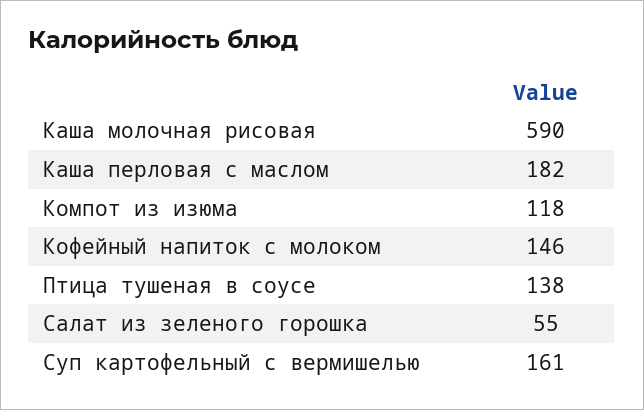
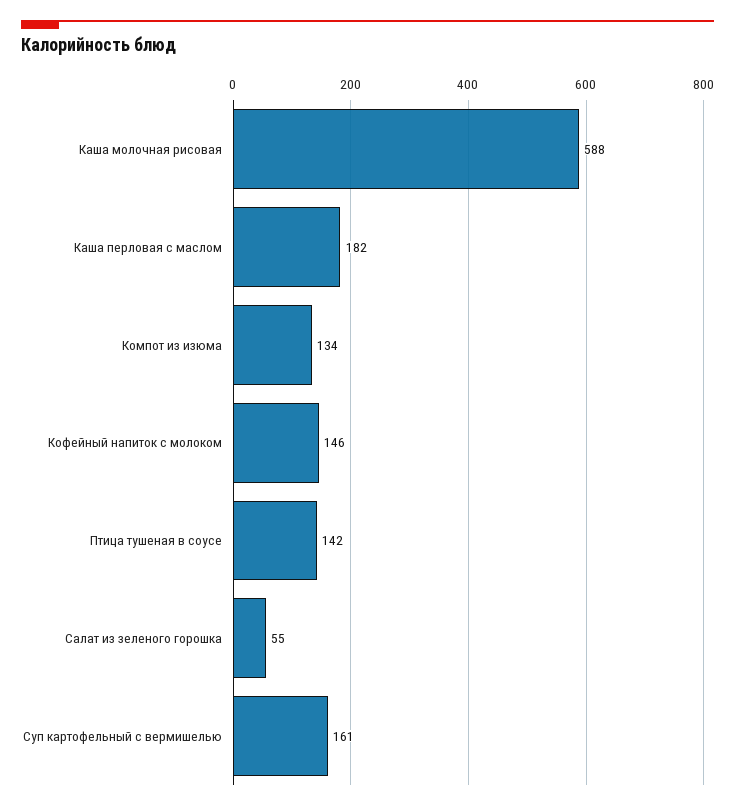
Каша молочная рисовая: 590 -> 588
Компот из изюма: 118 -> 134
Птица тушеная в соусе: 138 -> 142

